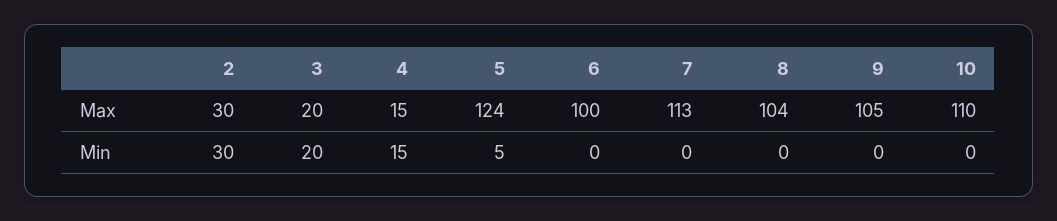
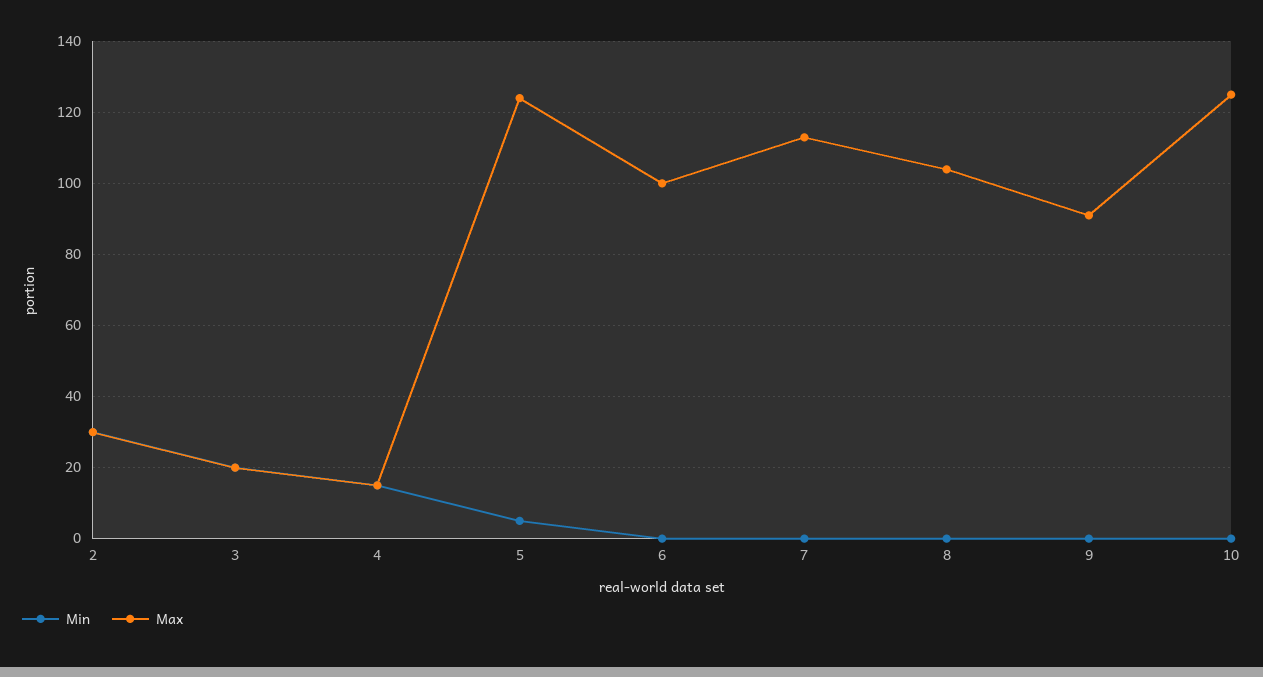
Max, 9: 105 -> 90
Max, 10: 110 -> 125

